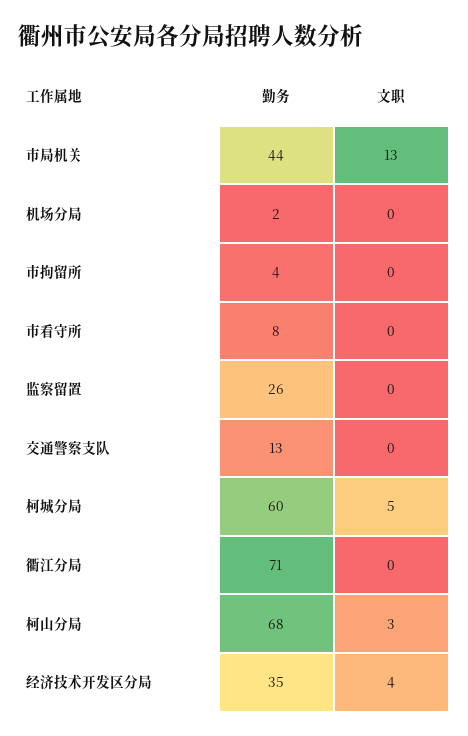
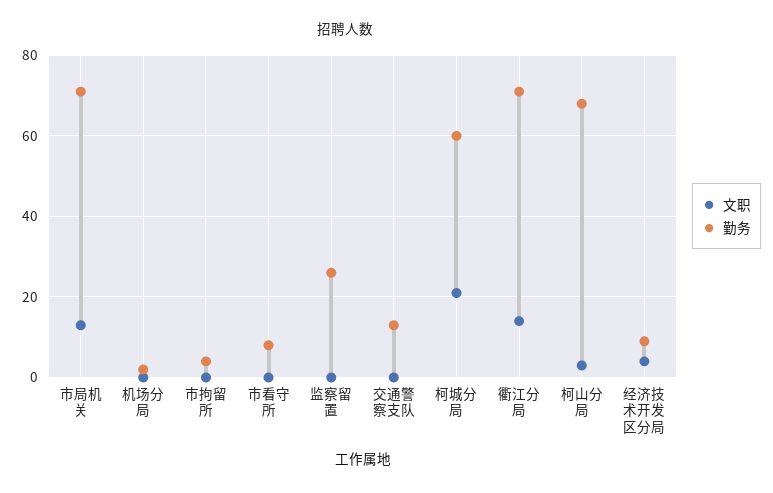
勤务, 市局机关: 44 -> 70
文职, 柯城分局: 5 -> 20
文职, 衢江分局: 0 -> 15
勤务, 经济技术开发区分局: 35 -> 10

